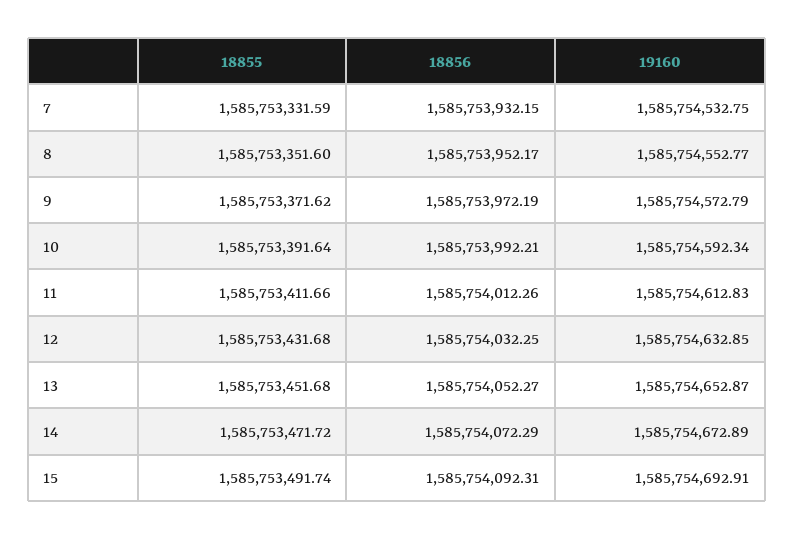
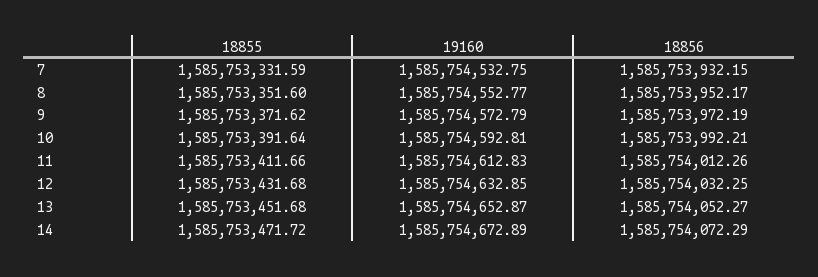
19160, 10: 1585754592.34 -> 1585754592.81
18855, 15: 1585753491.74 -> none
18856, 15: 1585754092.31 -> none
19160, 15: 1585754692.91 -> none

